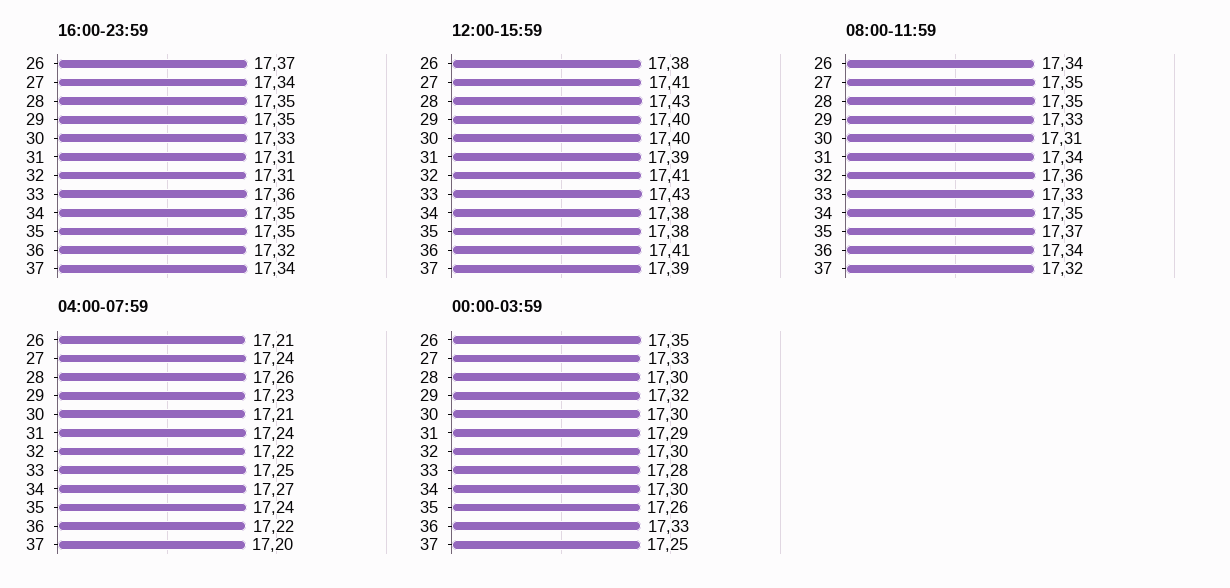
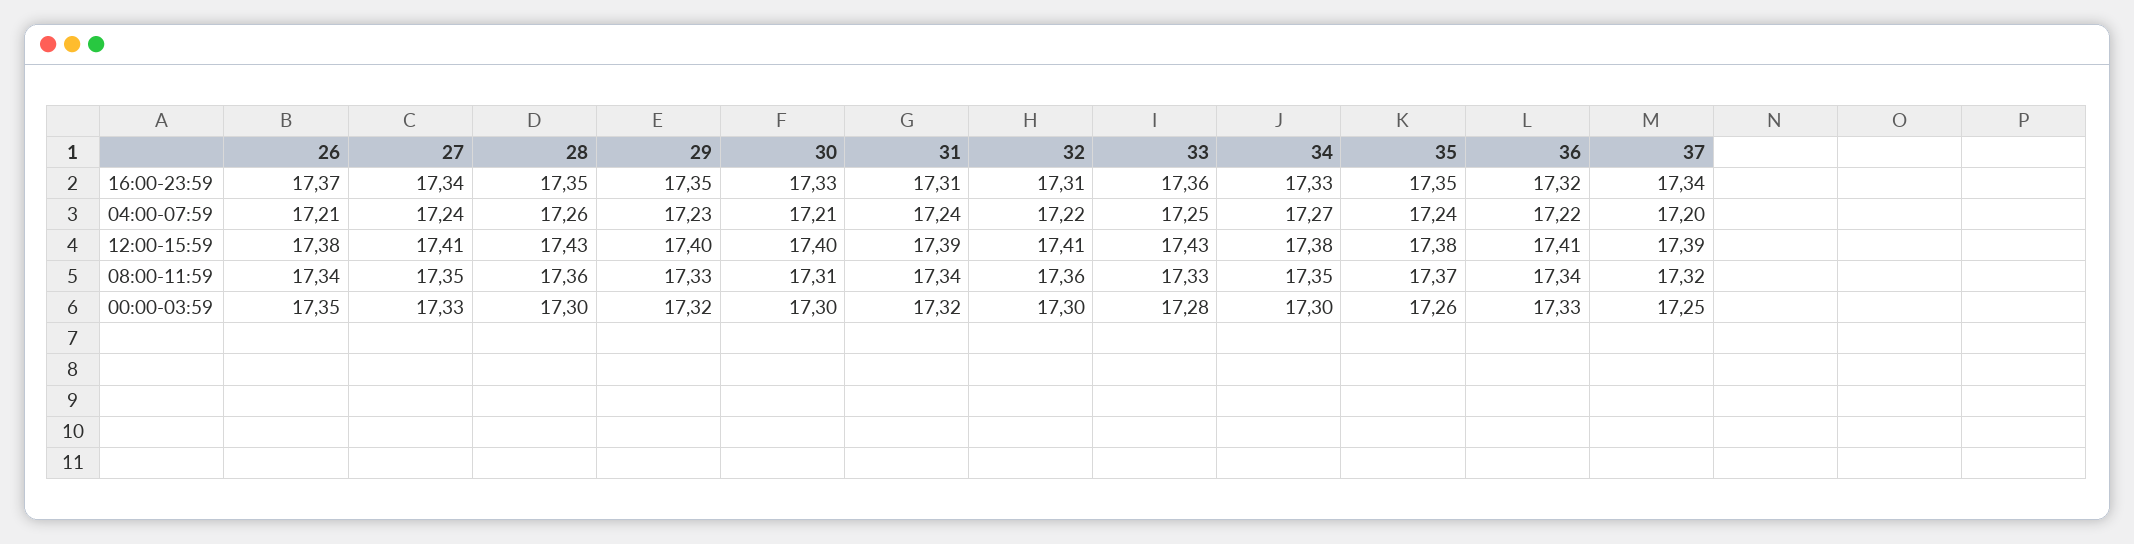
16:00-23:59, 34: 17.35 -> 17.33
08:00-11:59, 28: 17.35 -> 17.36
00:00-03:59, 31: 17.29 -> 17.32

